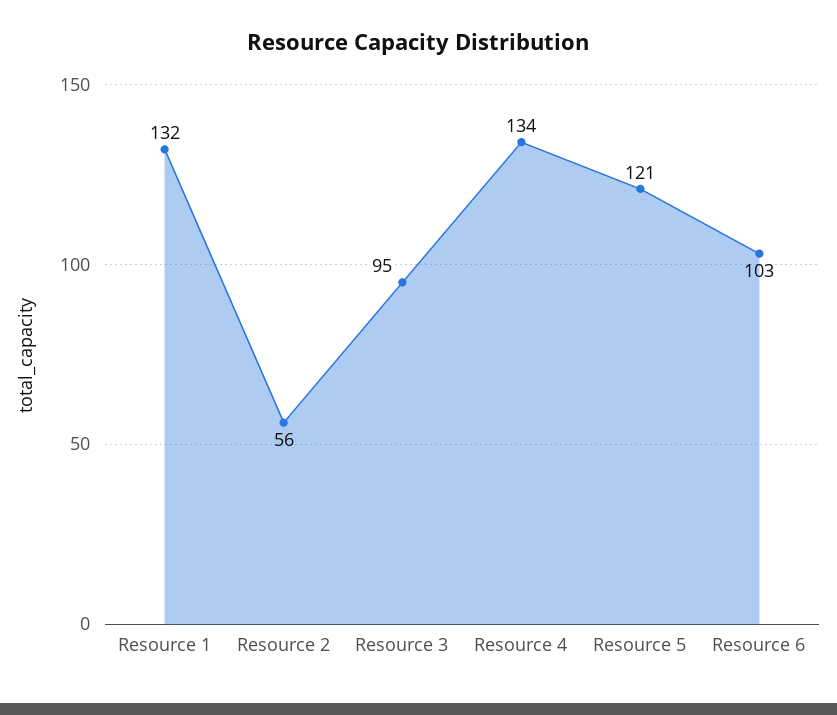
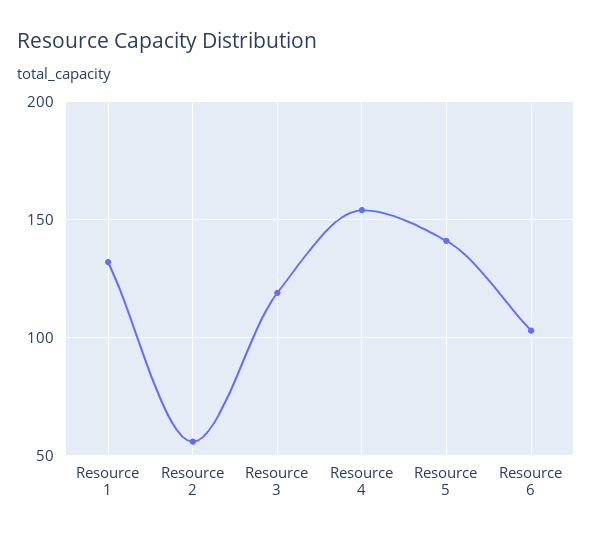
Resource 3: 95 -> 120
Resource 4: 134 -> 155
Resource 5: 121 -> 140

